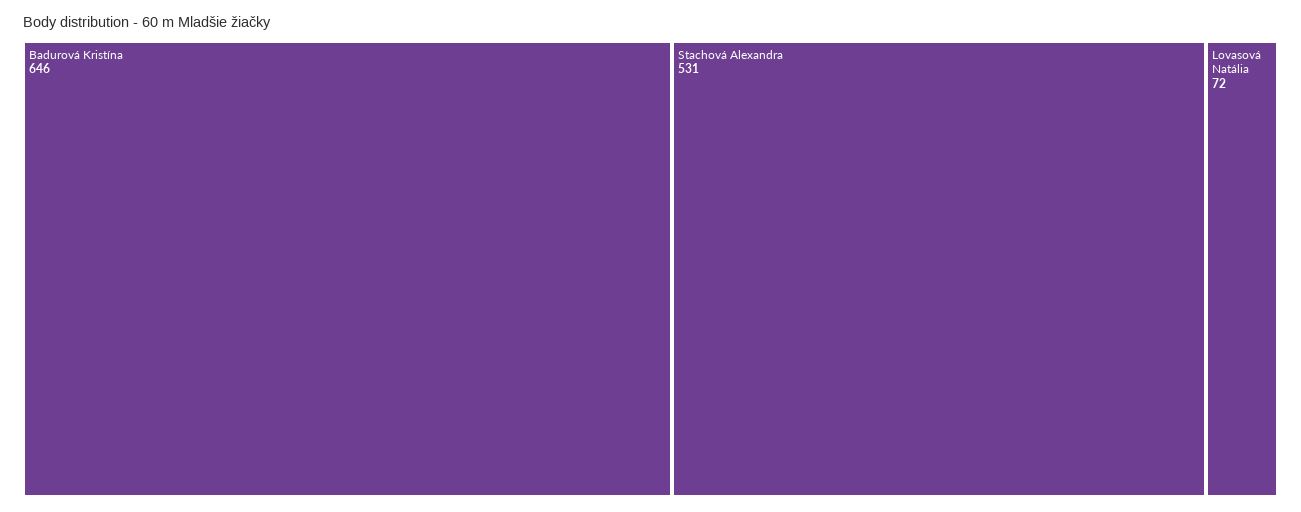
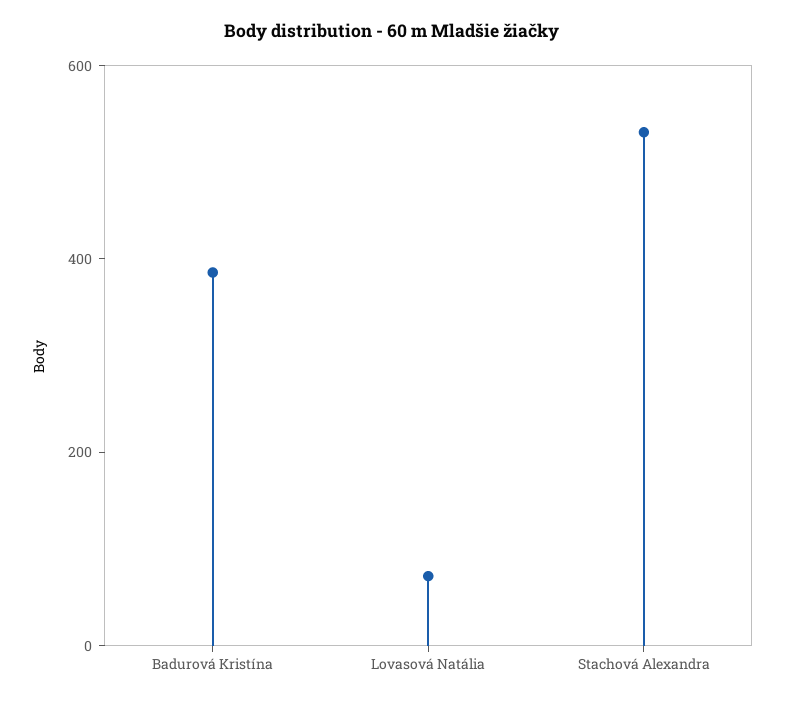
Badurová Kristína: 646 -> 400

